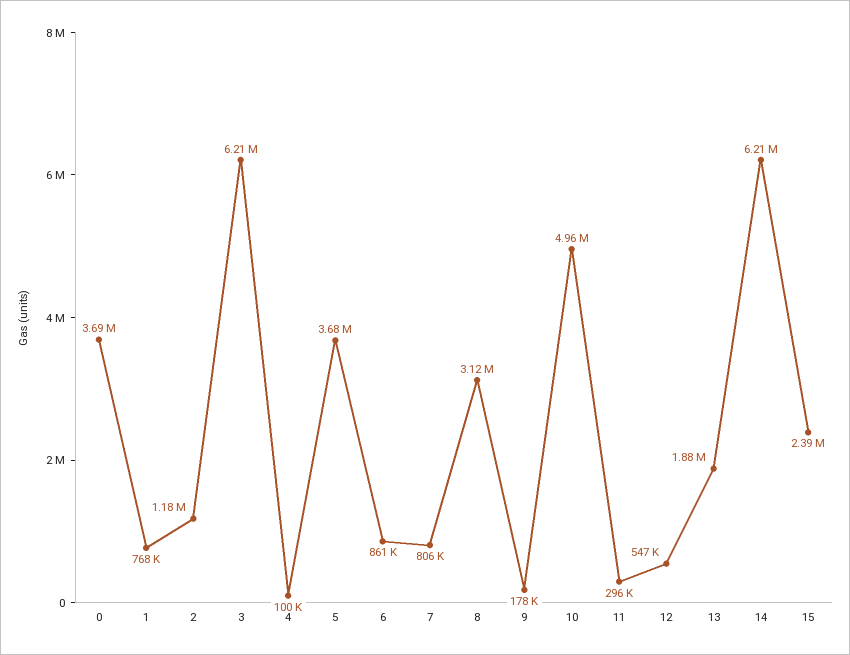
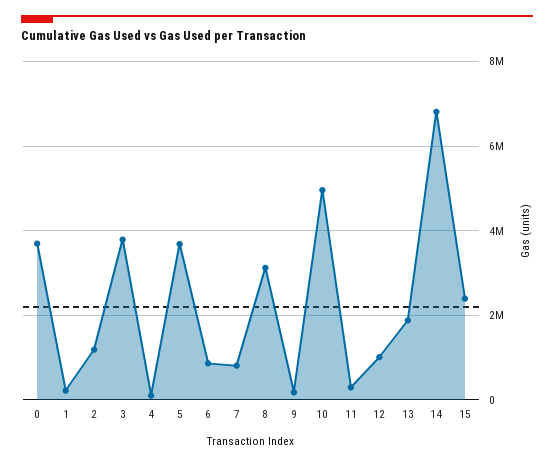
1: 768000 -> 200000
3: 6210000 -> 3800000
12: 547000 -> 1000000
14: 6210000 -> 6800000

